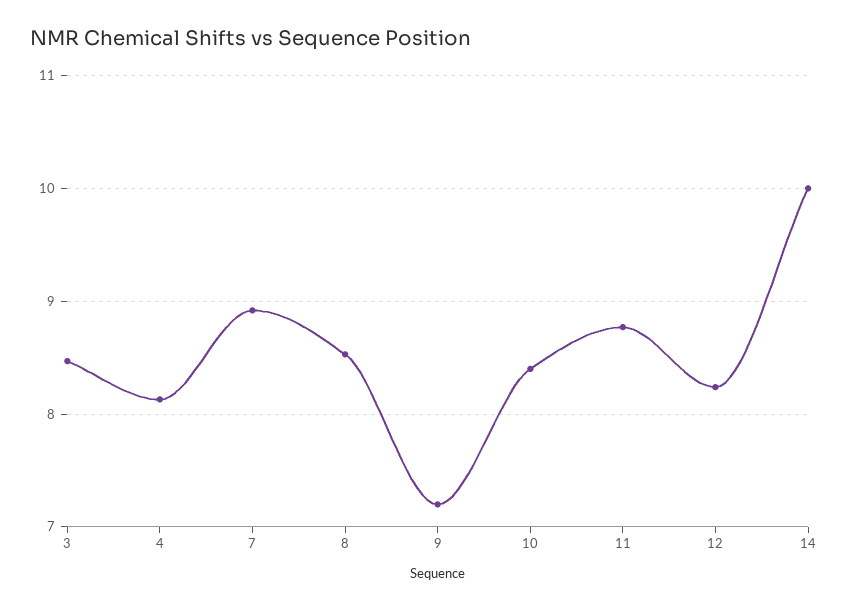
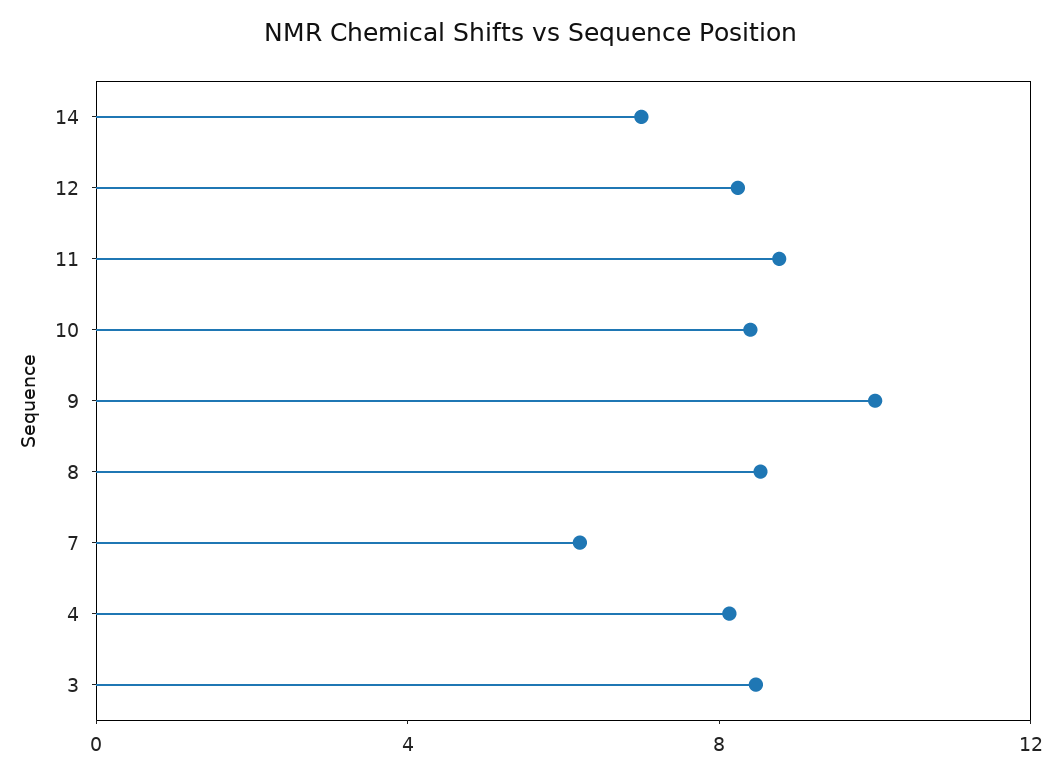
7: 8.9 -> 6
9: 7.2 -> 10
14: 10 -> 7

